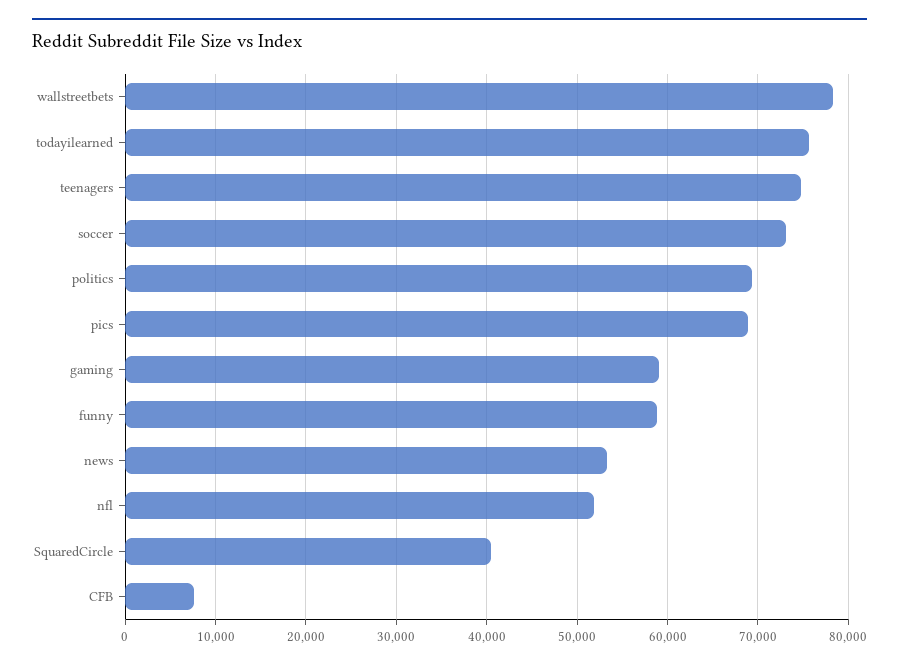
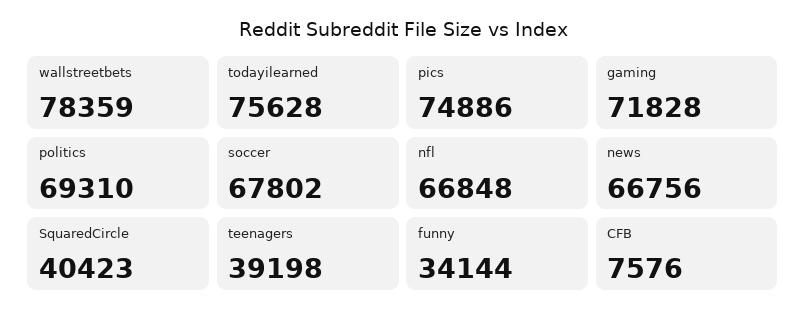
teenagers: 75000 -> 39198
soccer: 73000 -> 67802
pics: 69000 -> 74886
gaming: 59000 -> 71828
funny: 59000 -> 34144
news: 53000 -> 66756
nfl: 52000 -> 66848

